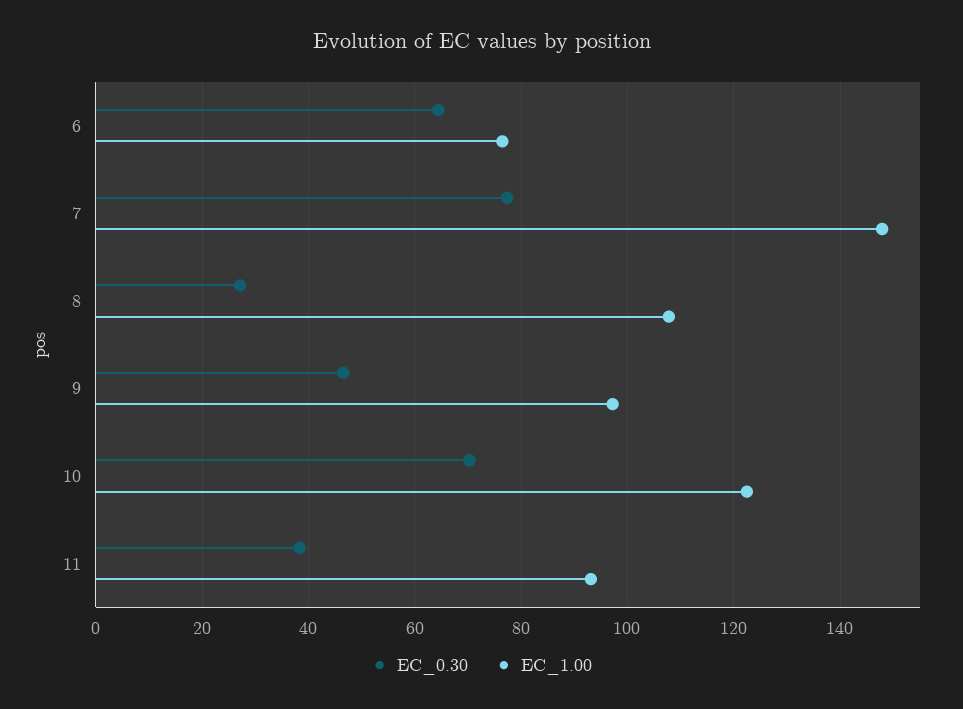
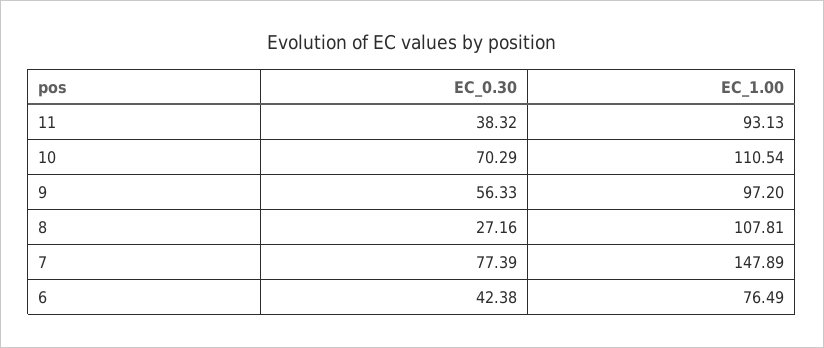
EC_0.30, 6: 64 -> 42.38
EC_0.30, 9: 46 -> 56.33
EC_1.00, 10: 122 -> 110.54

